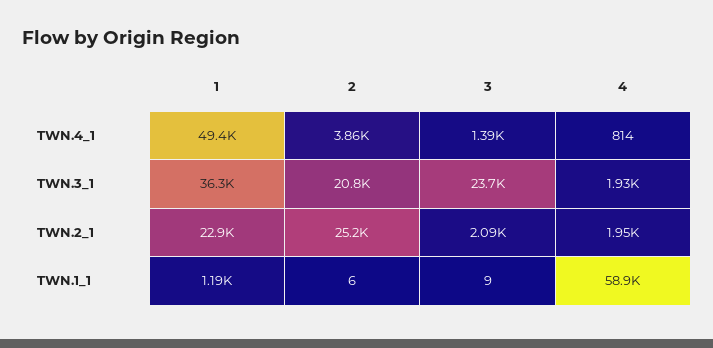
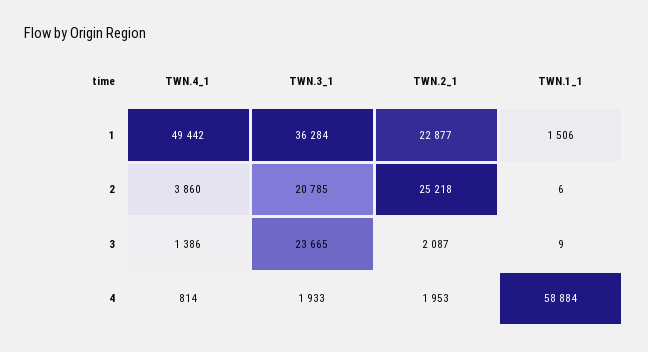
1, TWN.1_1: 1190 -> 1506

